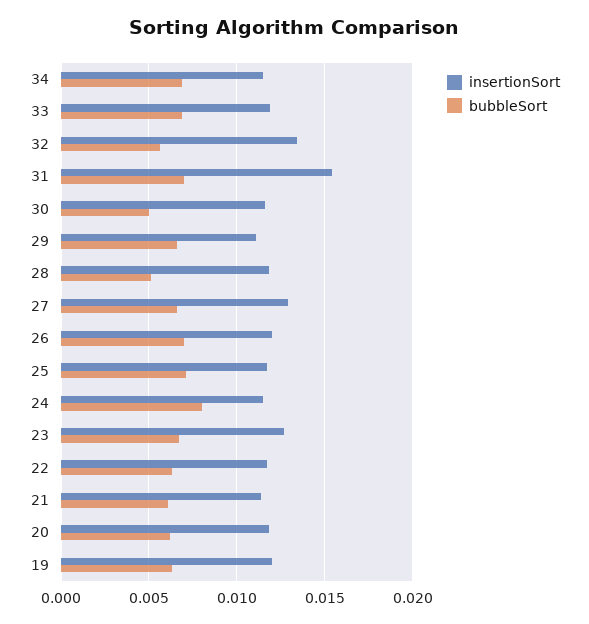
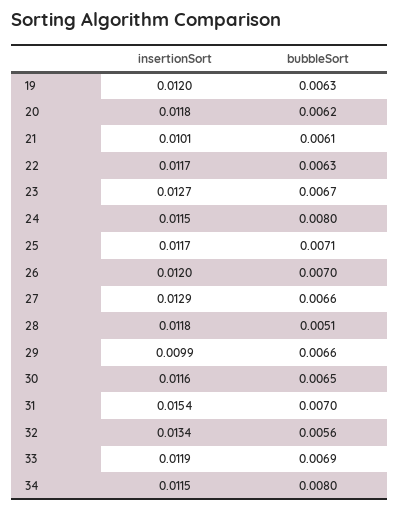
bubbleSort, 34: 0.007 -> 0.008
bubbleSort, 30: 0.005 -> 0.0065
insertionSort, 29: 0.011 -> 0.0099
insertionSort, 21: 0.0115 -> 0.0101

